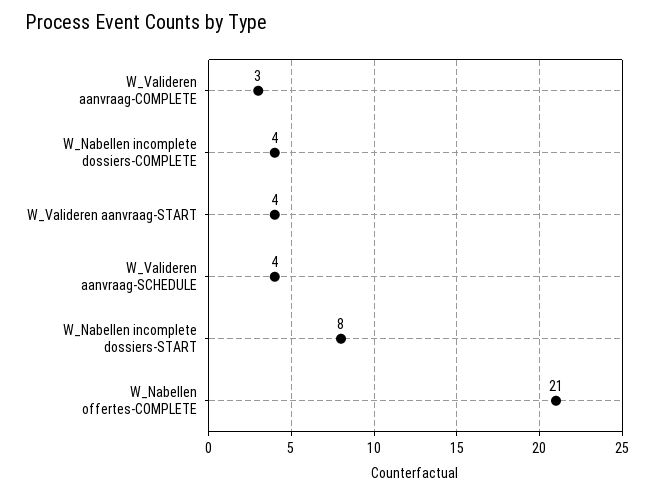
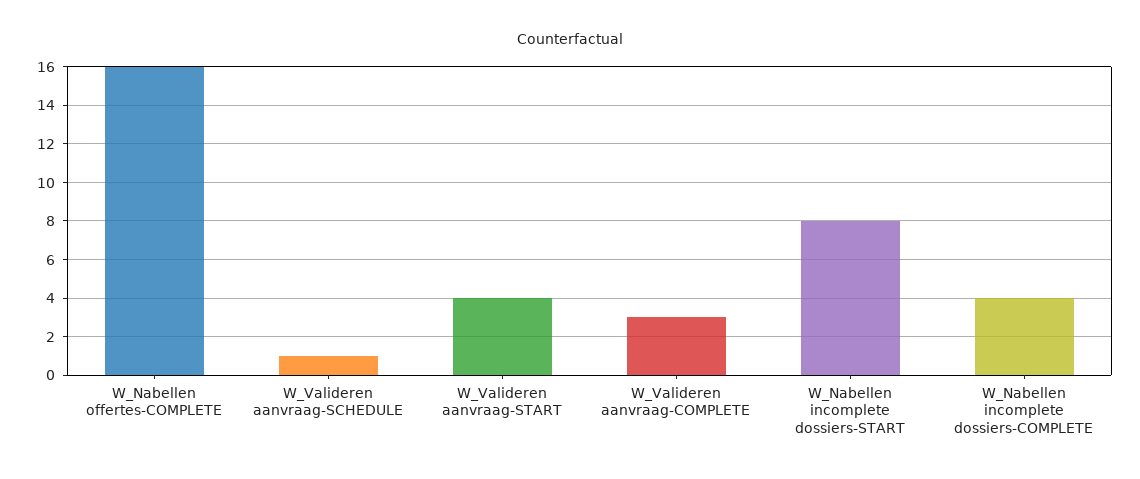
W_Valideren aanvraag-SCHEDULE: 4 -> 1
W_Nabellen offertes-COMPLETE: 21 -> 16

